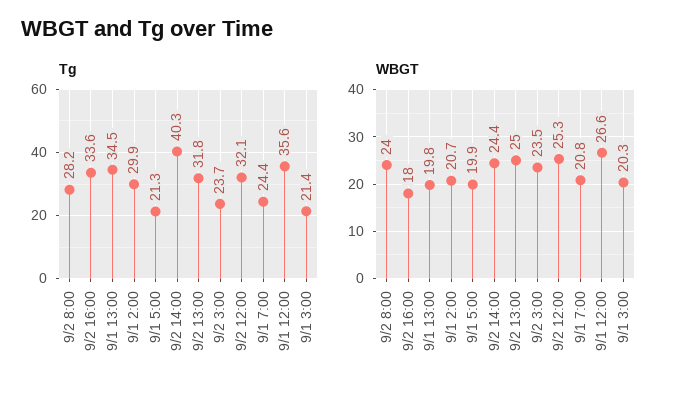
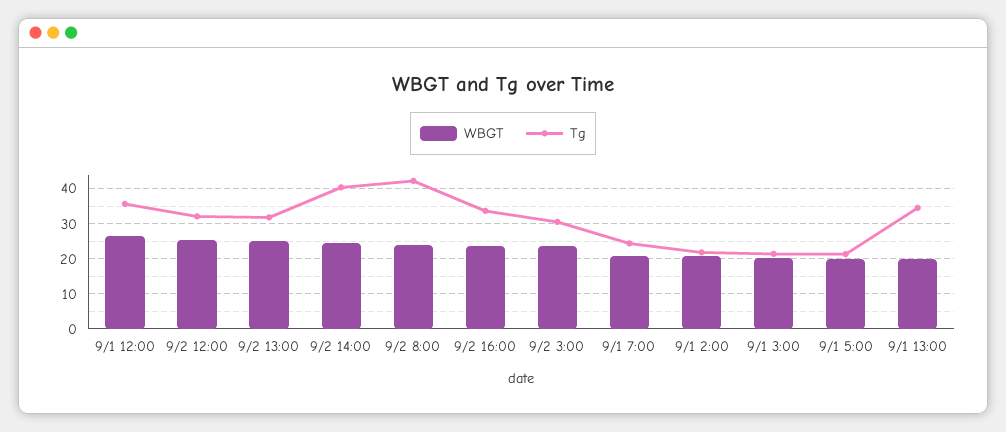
Tg, 9/2 8:00: 28.2 -> 42
Tg, 9/1 2:00: 29.9 -> 22
Tg, 9/2 3:00: 23.7 -> 30
WBGT, 9/2 16:00: 18 -> 24

